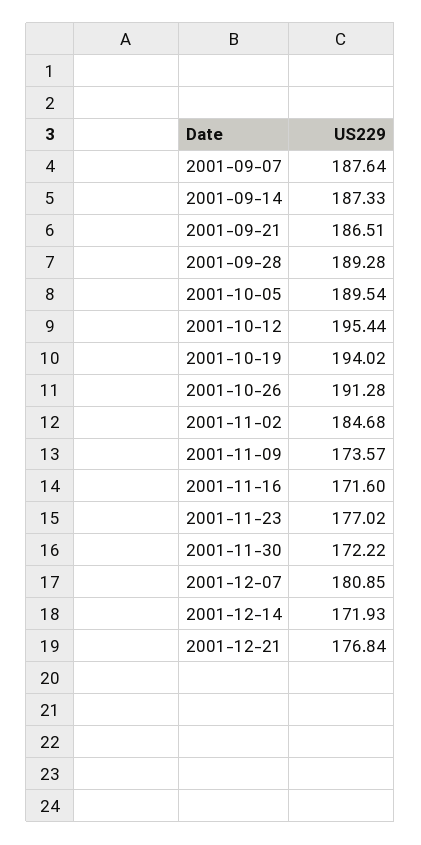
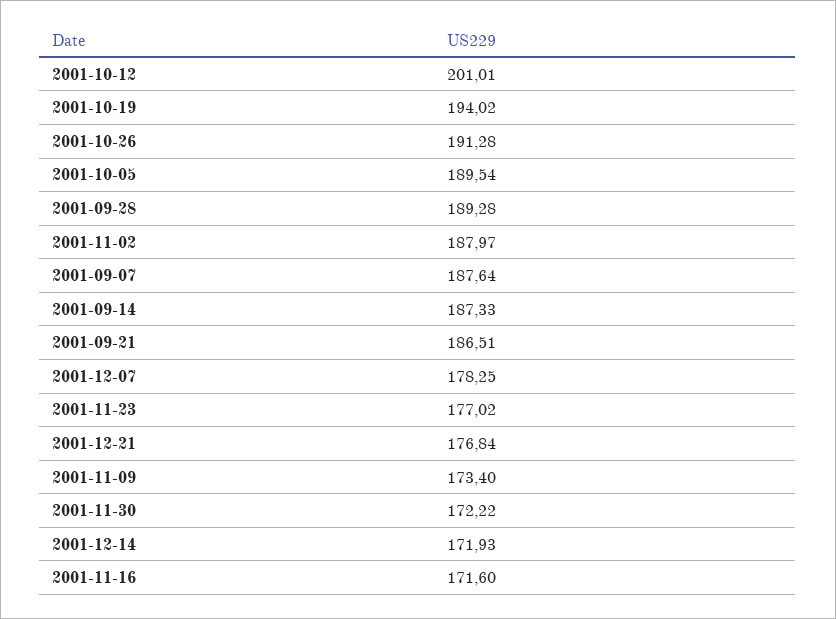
2001-10-12: 195.44 -> 201.01
2001-11-02: 184.68 -> 187.97
2001-11-09: 173.57 -> 173.4
2001-12-07: 180.85 -> 178.25

